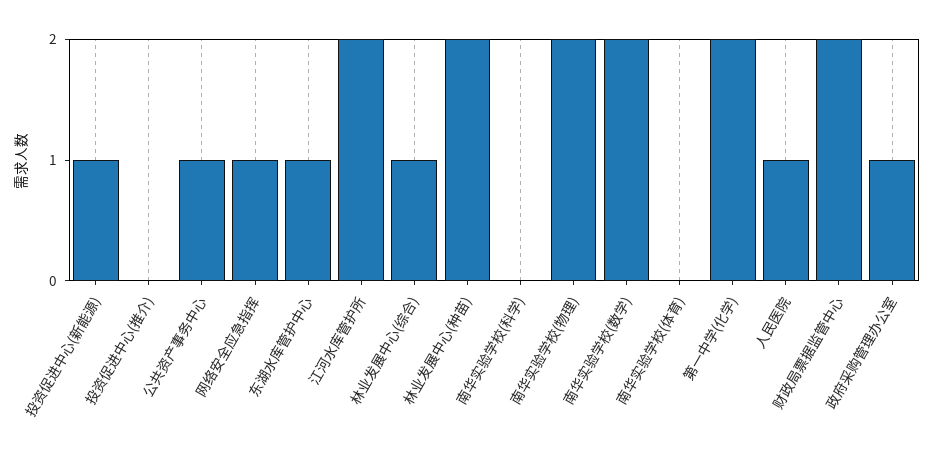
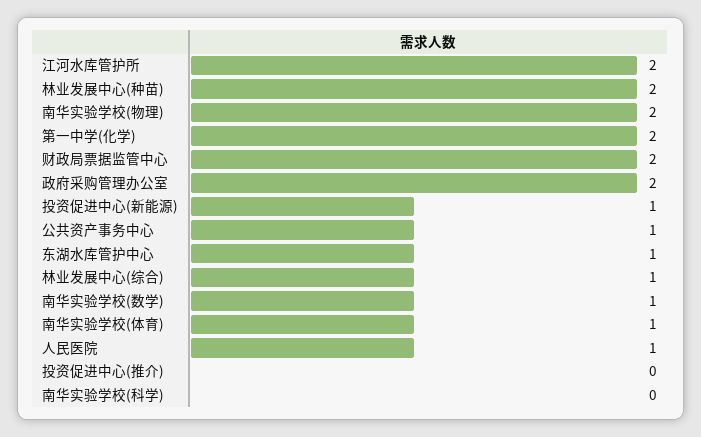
网络安全应急指挥: 1 -> none
南华实验学校(数学): 2 -> 1
南华实验学校(体育): 0 -> 1
政府采购管理办公室: 1 -> 2

